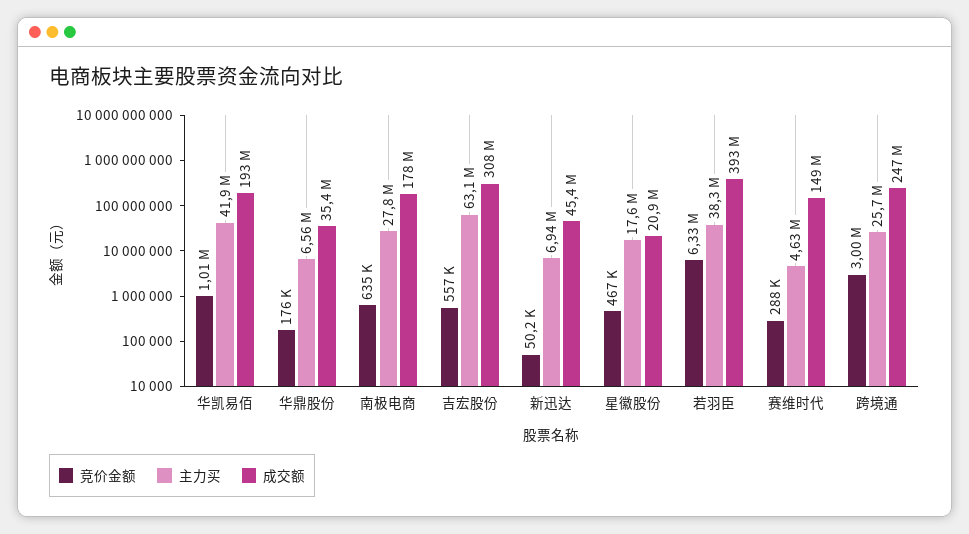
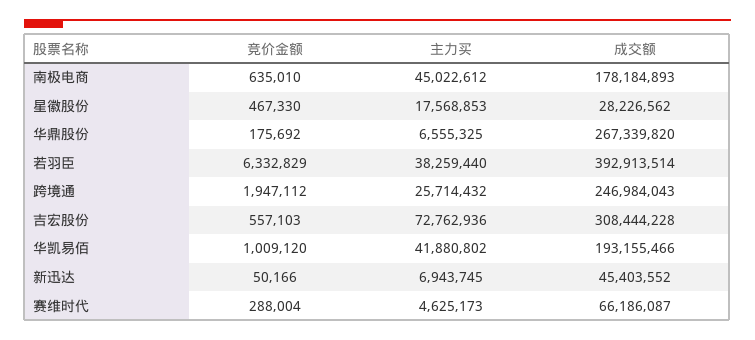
成交额, 华鼎股份: 35400000 -> 267339820
主力买, 南极电商: 27800000 -> 45022612
主力买, 吉宏股份: 63100000 -> 72762936
成交额, 星徽股份: 20900000 -> 28226562
成交额, 赛维时代: 149000000 -> 66186087
竞价金额, 跨境通: 3000000 -> 1947112

